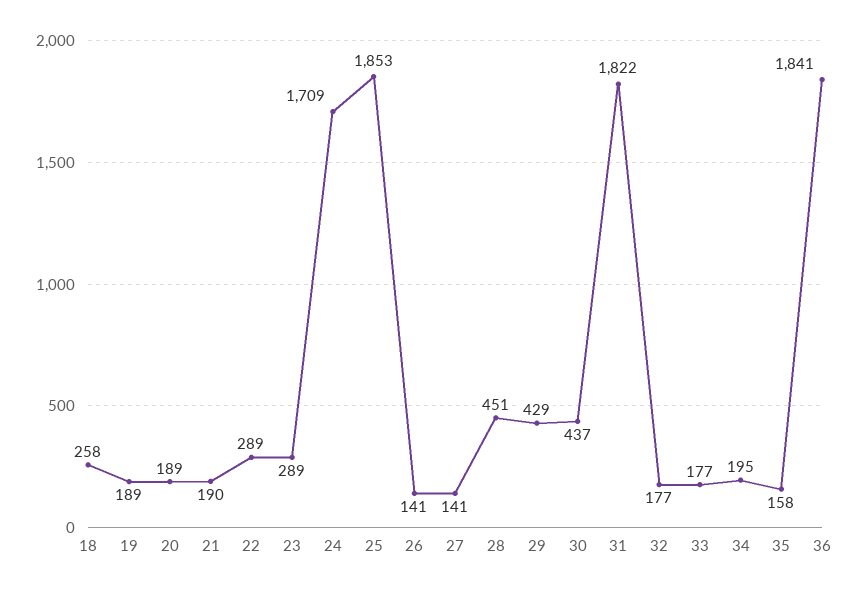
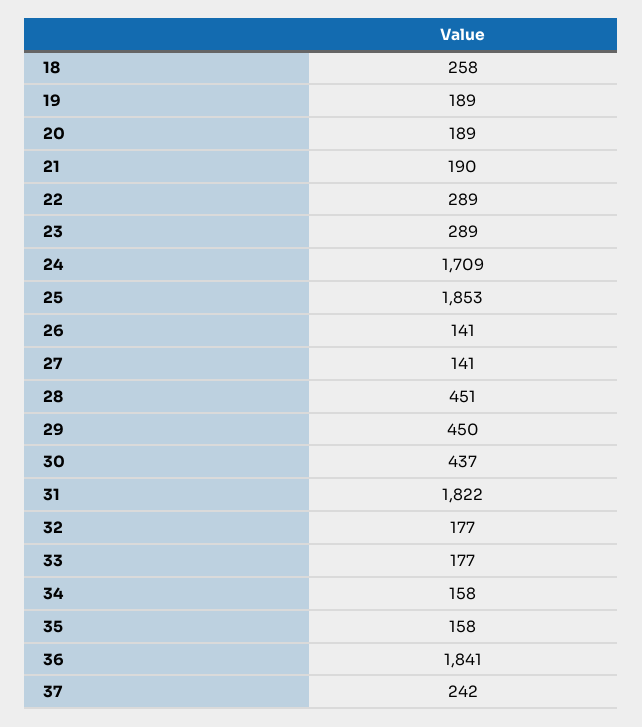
29: 429 -> 450
34: 195 -> 158
37: none -> 242

